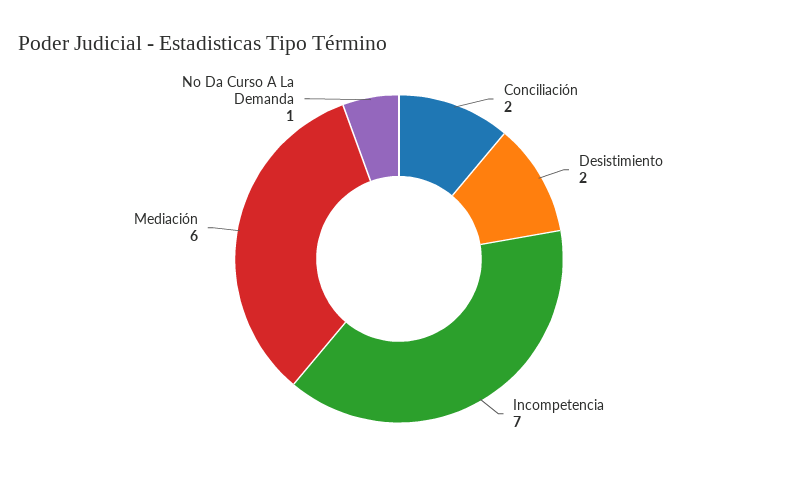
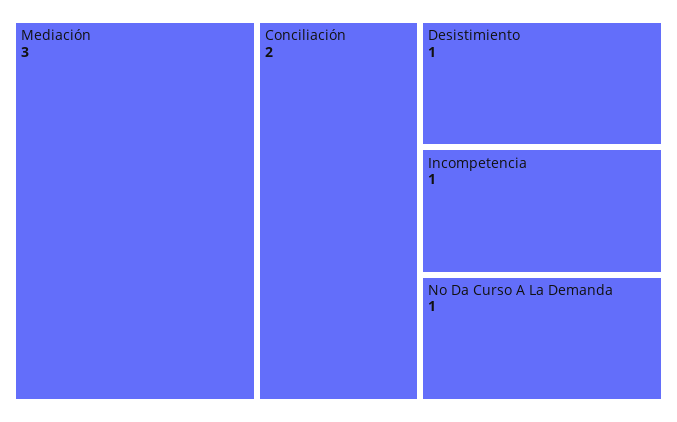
Desistimiento: 2 -> 1
Incompetencia: 7 -> 1
Mediación: 6 -> 3

